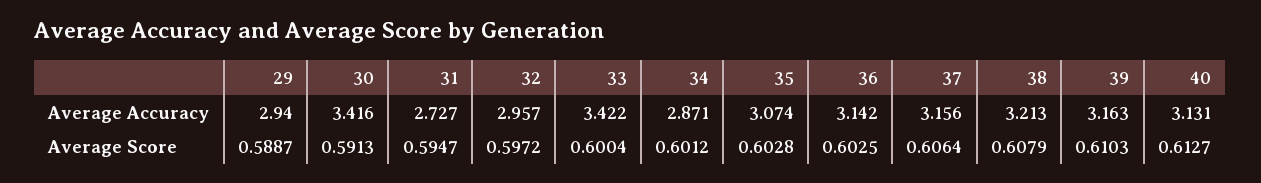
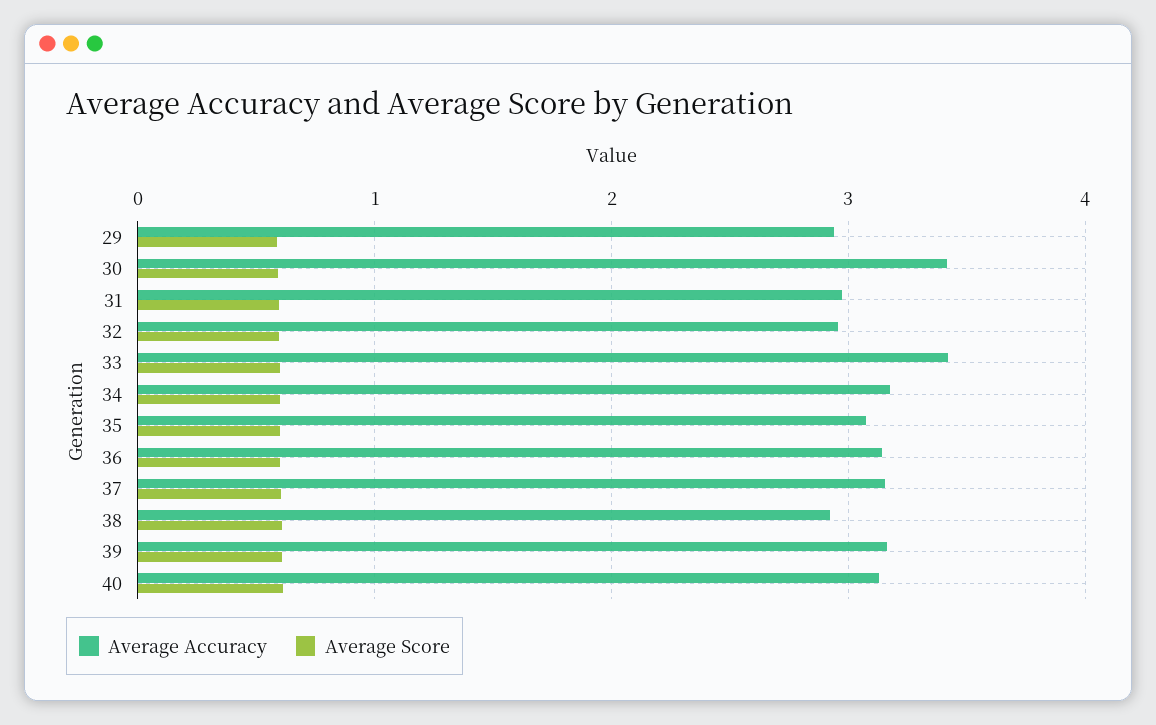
Average Accuracy, 31: 2.727 -> 3
Average Accuracy, 34: 2.871 -> 3.2
Average Accuracy, 38: 3.213 -> 2.9

